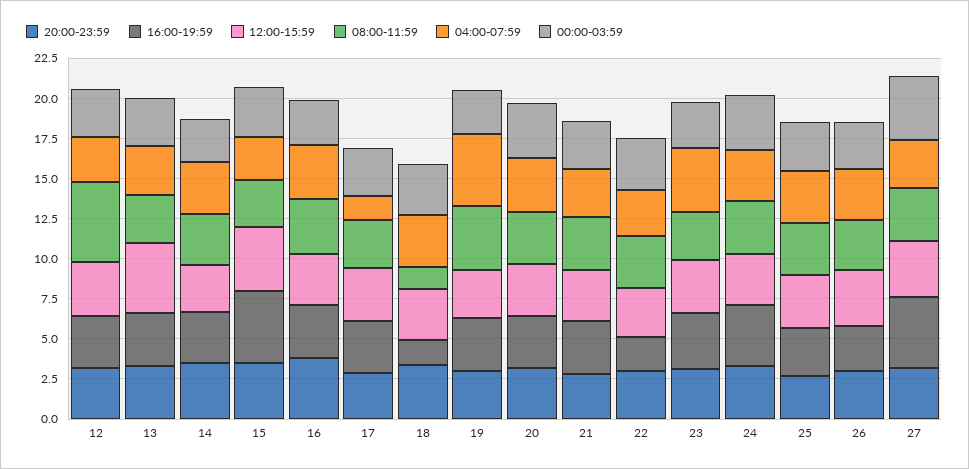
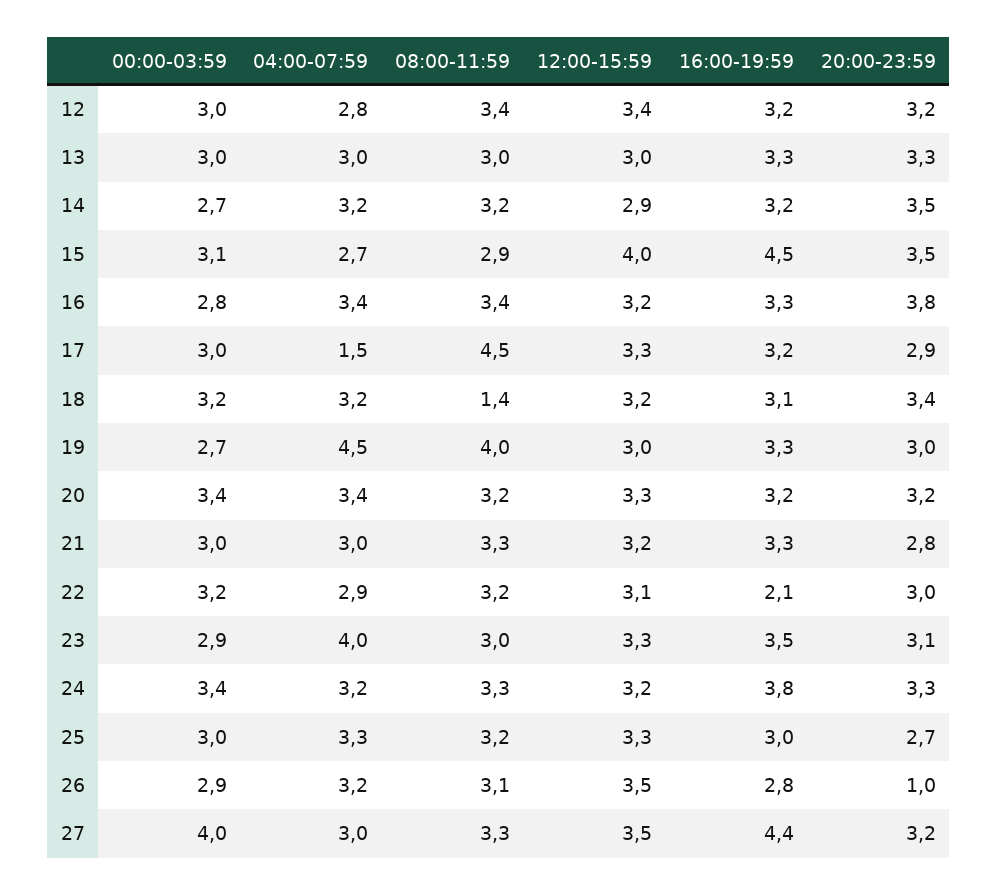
08:00-11:59, 12: 5 -> 3.4
12:00-15:59, 13: 4.5 -> 3
08:00-11:59, 17: 3 -> 4.5
16:00-19:59, 18: 1.5 -> 3.1
20:00-23:59, 26: 3 -> 1

